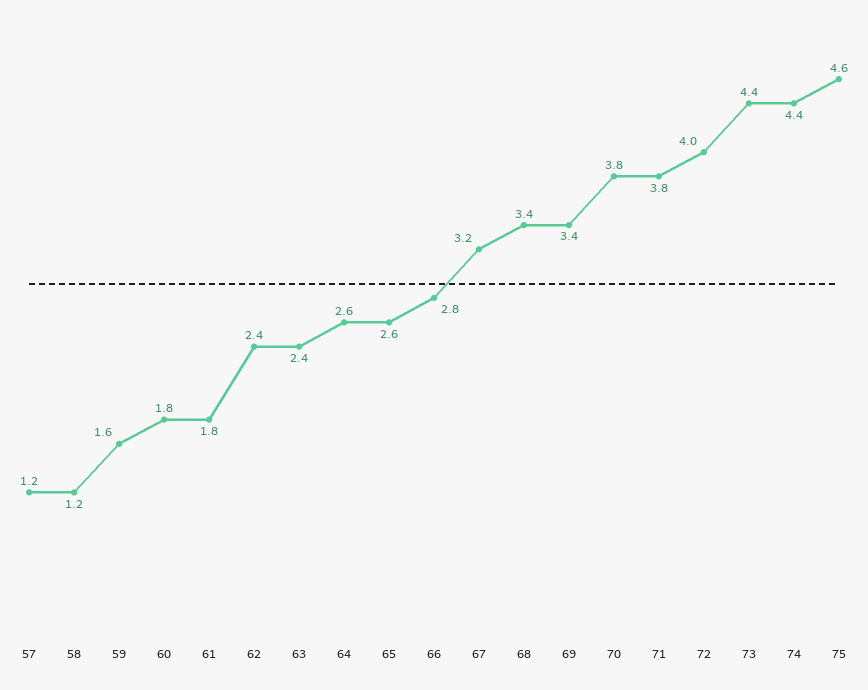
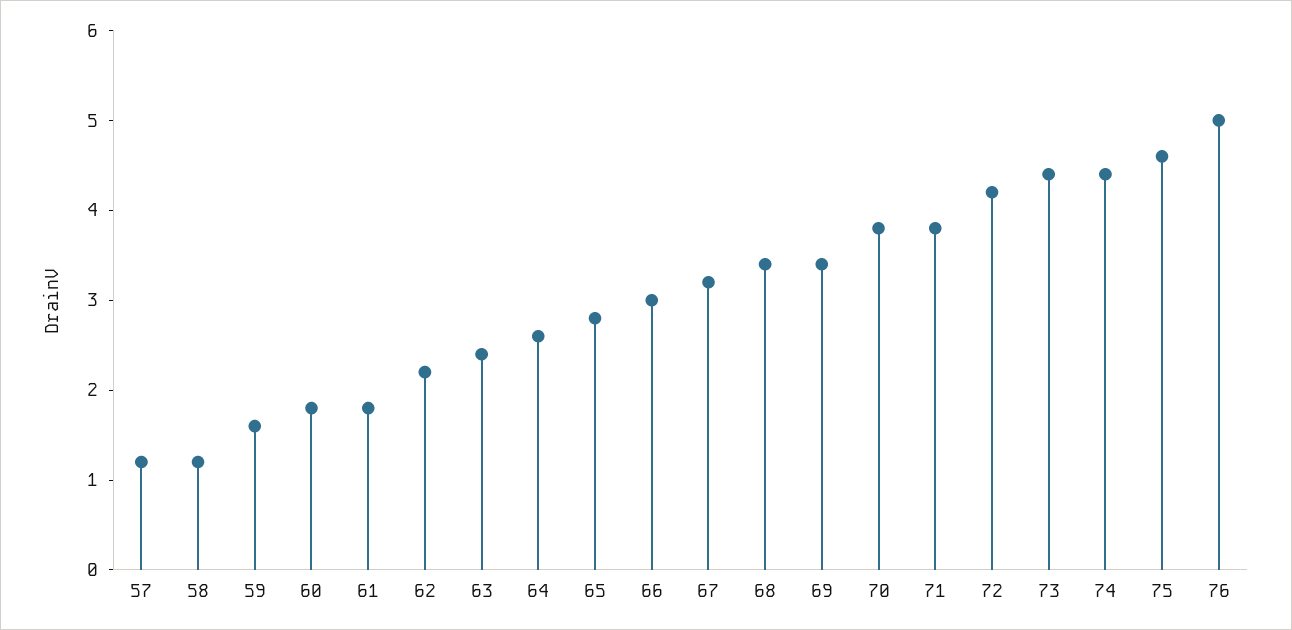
62: 2.4 -> 2.2
65: 2.6 -> 2.8
66: 2.8 -> 3
72: 4 -> 4.2
76: none -> 5

